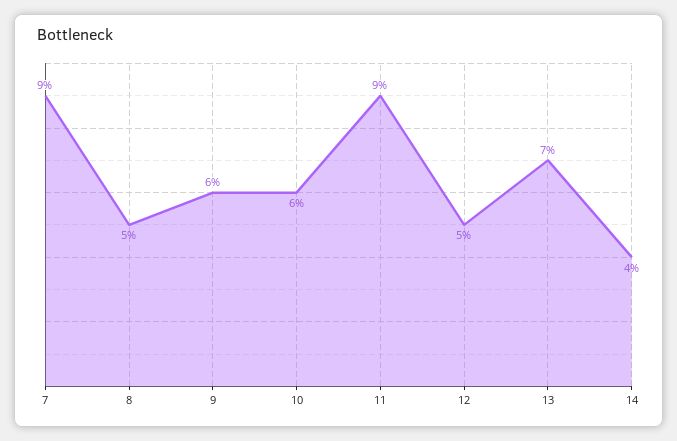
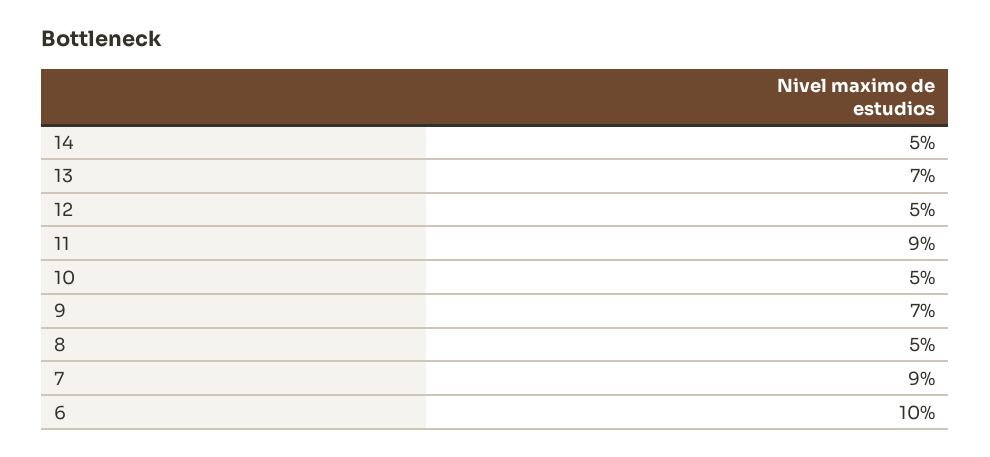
9: 6 -> 7
10: 6 -> 5
14: 4 -> 5
6: none -> 10

